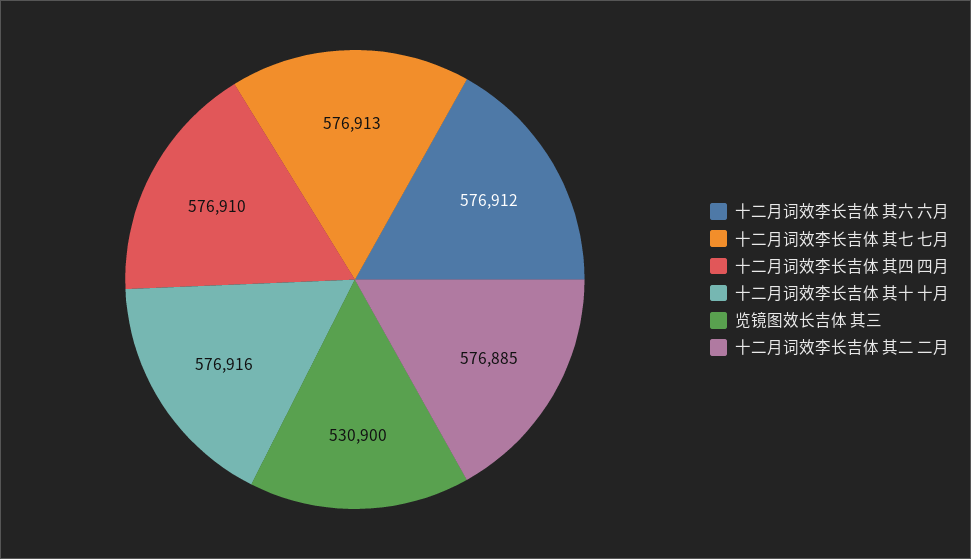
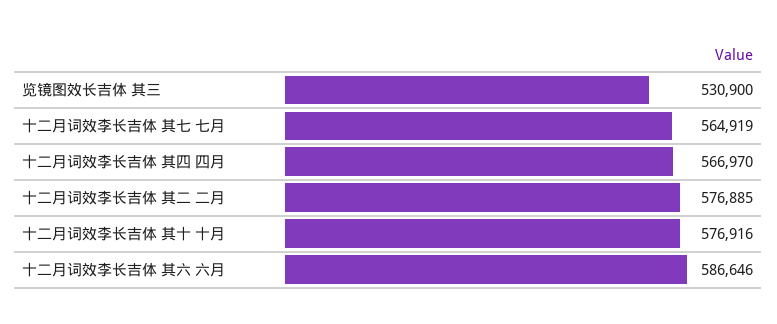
十二月词效李长吉体 其六 六月: 576912 -> 586646
十二月词效李长吉体 其七 七月: 576913 -> 564919
十二月词效李长吉体 其四 四月: 576910 -> 566970

